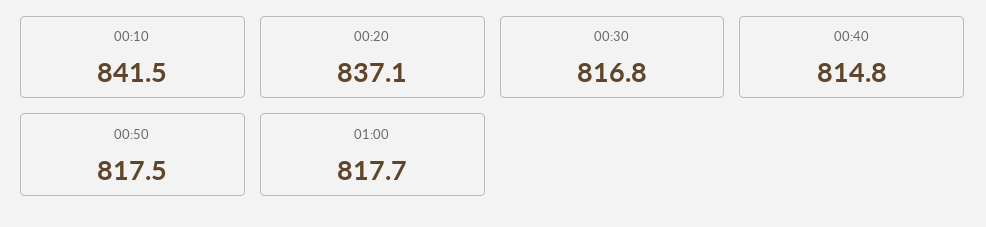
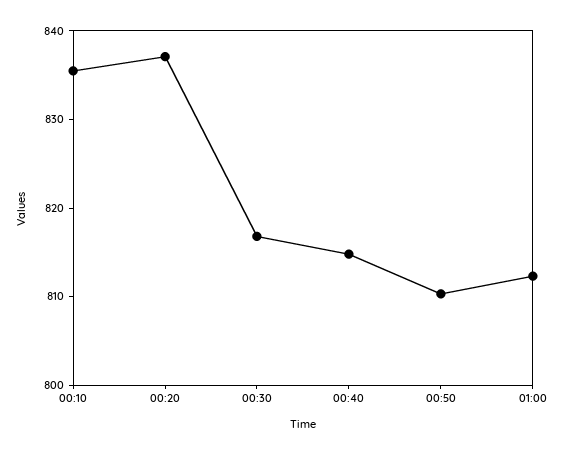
00:10: 841.5 -> 836
00:50: 817.5 -> 810
01:00: 817.7 -> 812

